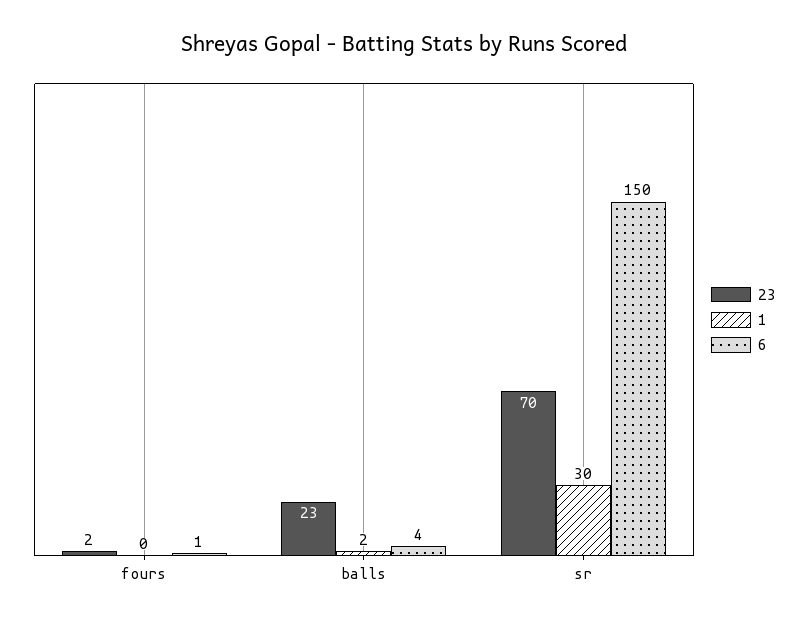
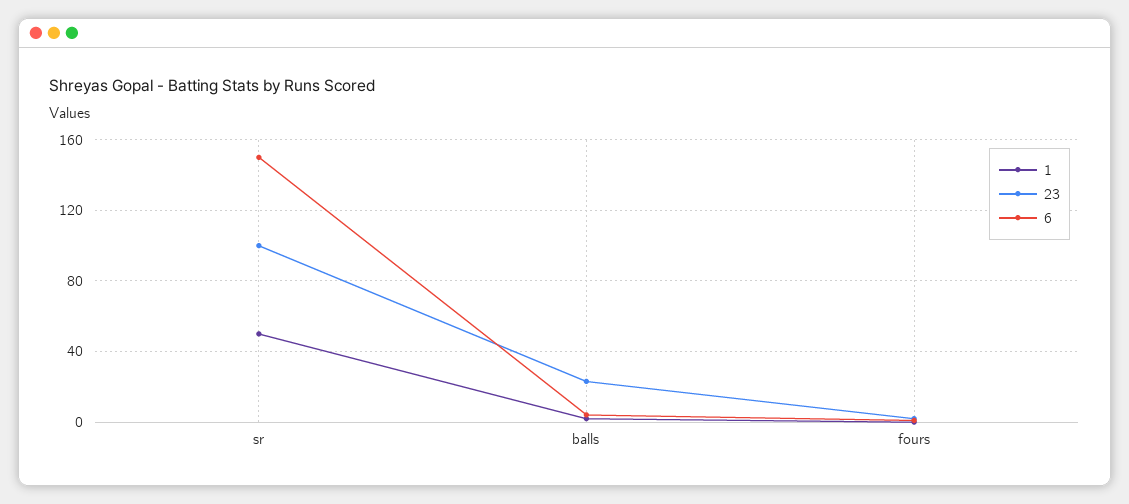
23, sr: 70 -> 100
1, sr: 30 -> 50

